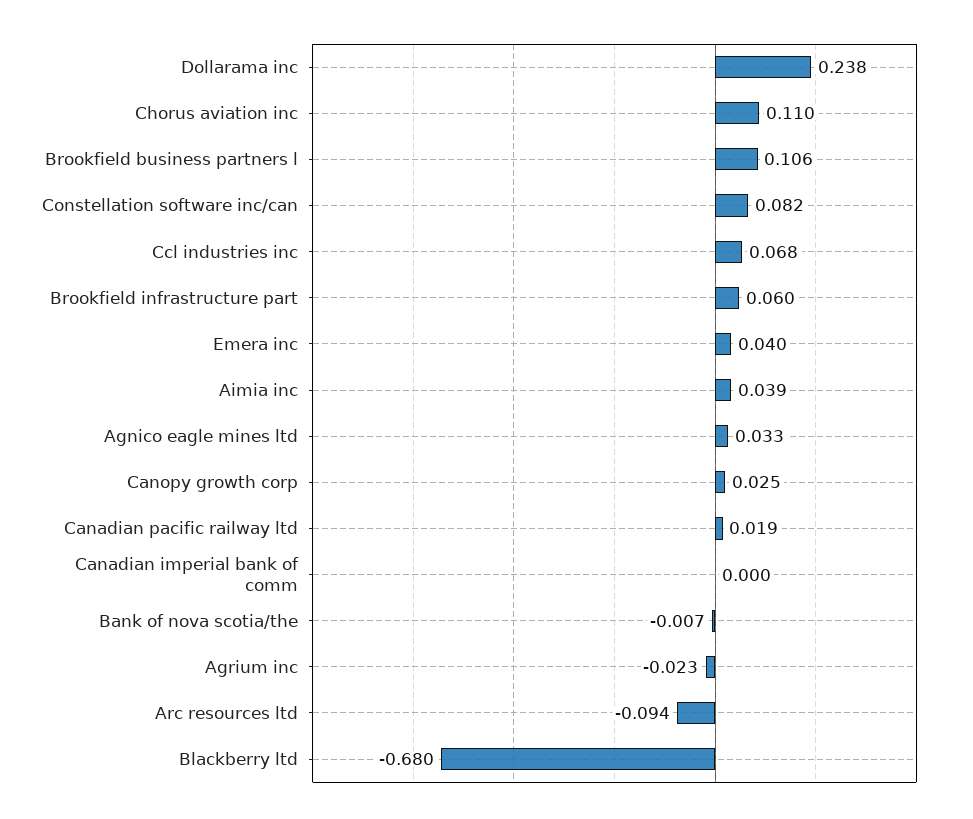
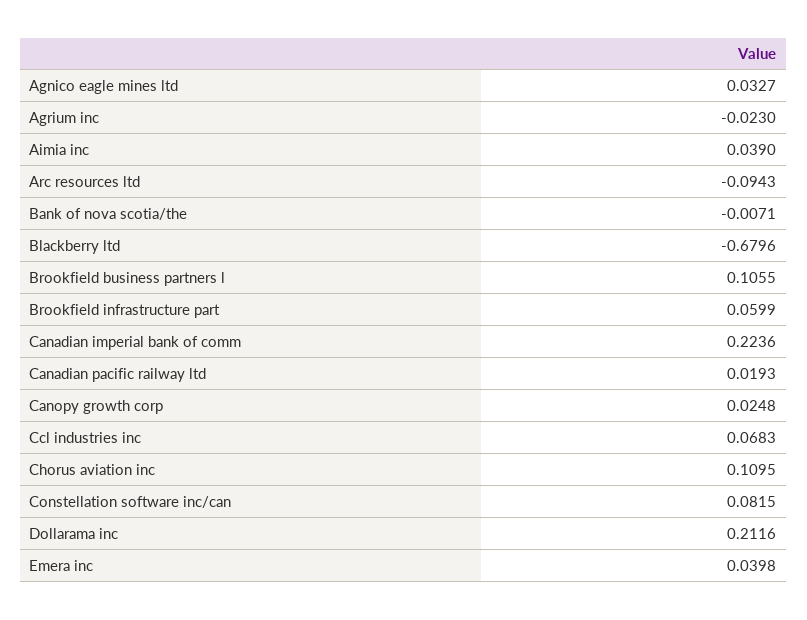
Dollarama inc: 0.238 -> 0.2116
Canadian imperial bank of comm: 0 -> 0.2236

